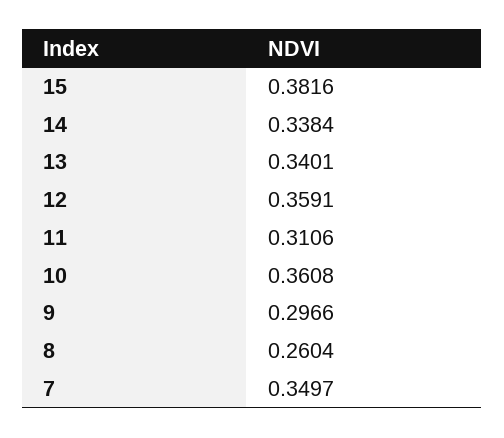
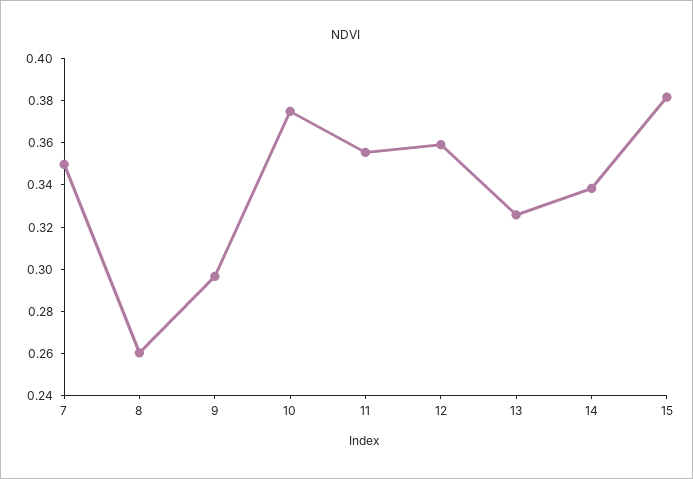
13: 0.3401 -> 0.325
11: 0.3106 -> 0.355
10: 0.3608 -> 0.375

